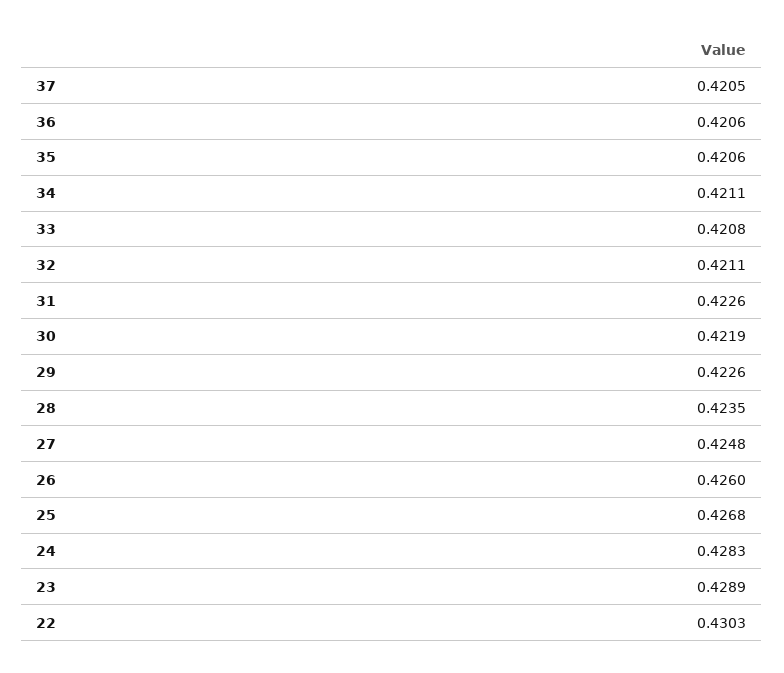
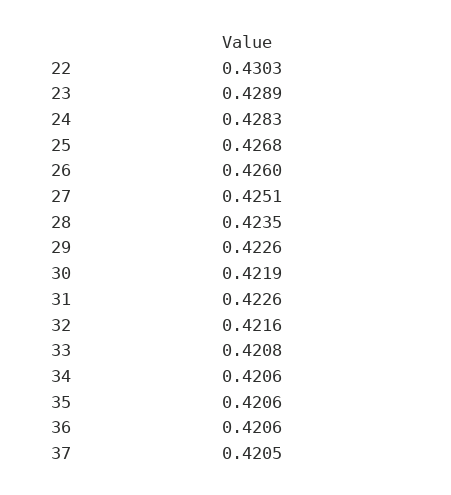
34: 0.4211 -> 0.4206
32: 0.4211 -> 0.4216
27: 0.4248 -> 0.4251

